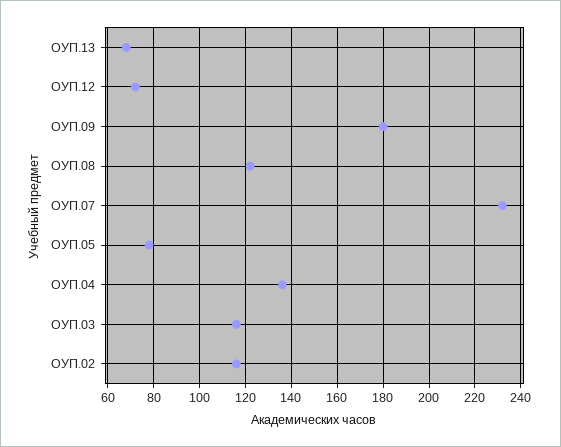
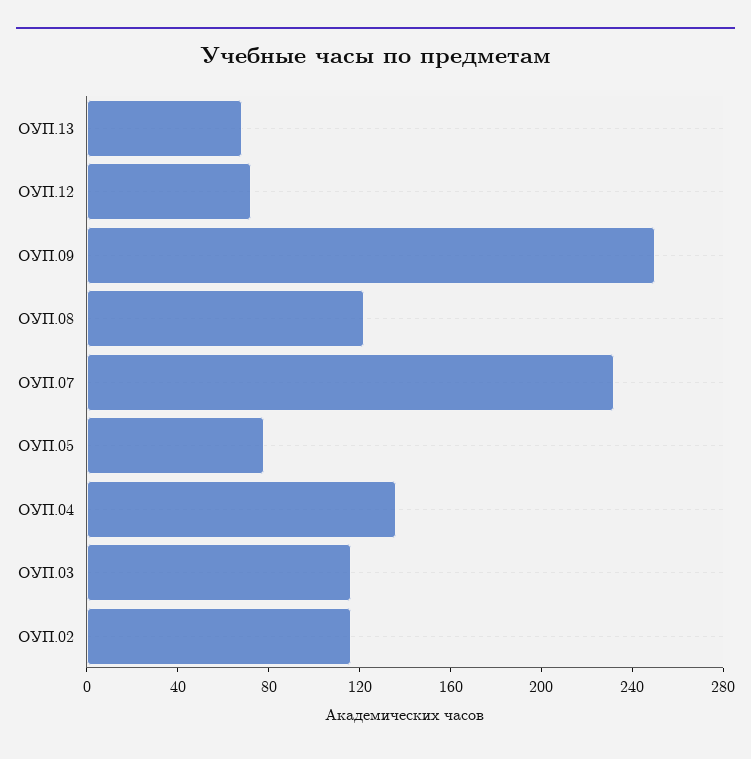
ОУП.09: 180 -> 250

